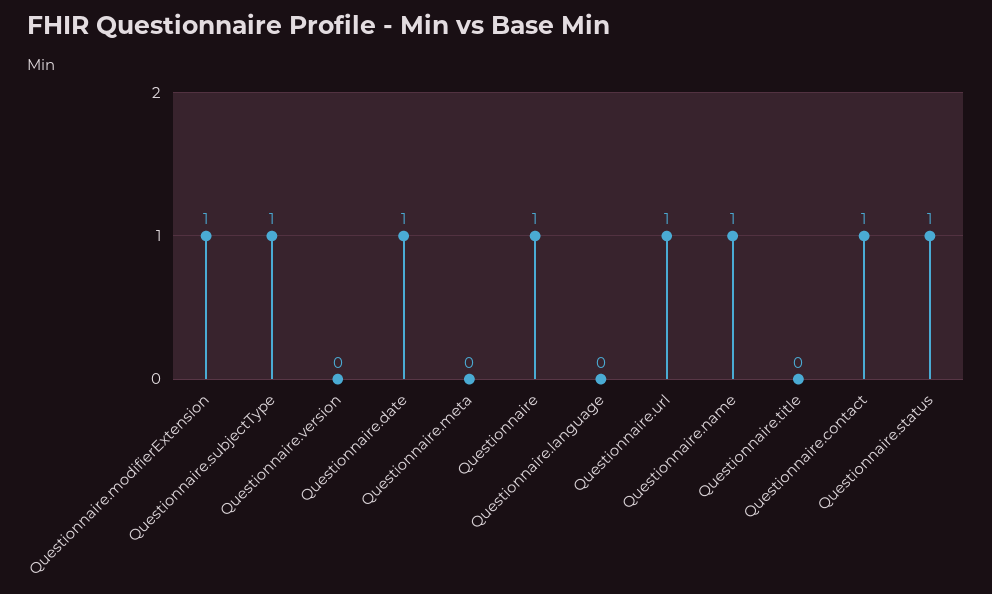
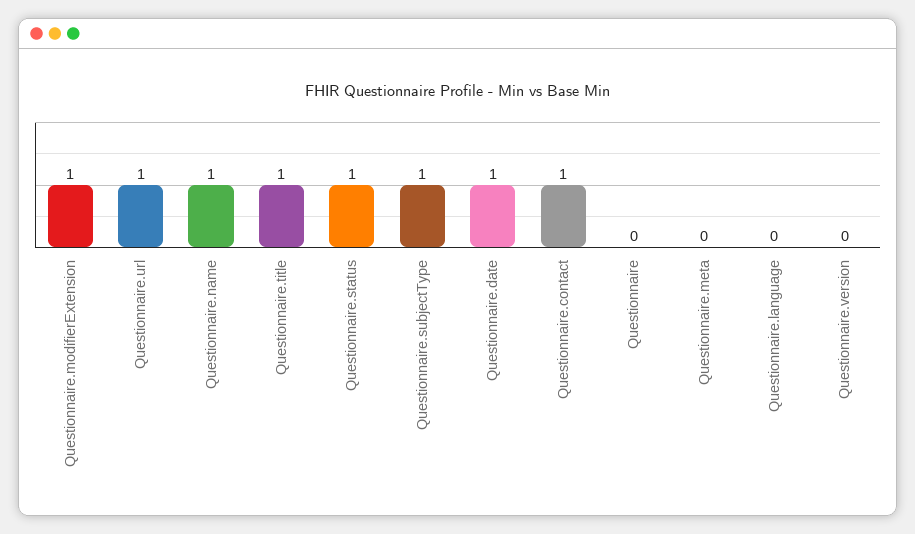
Questionnaire: 1 -> 0
Questionnaire.title: 0 -> 1

